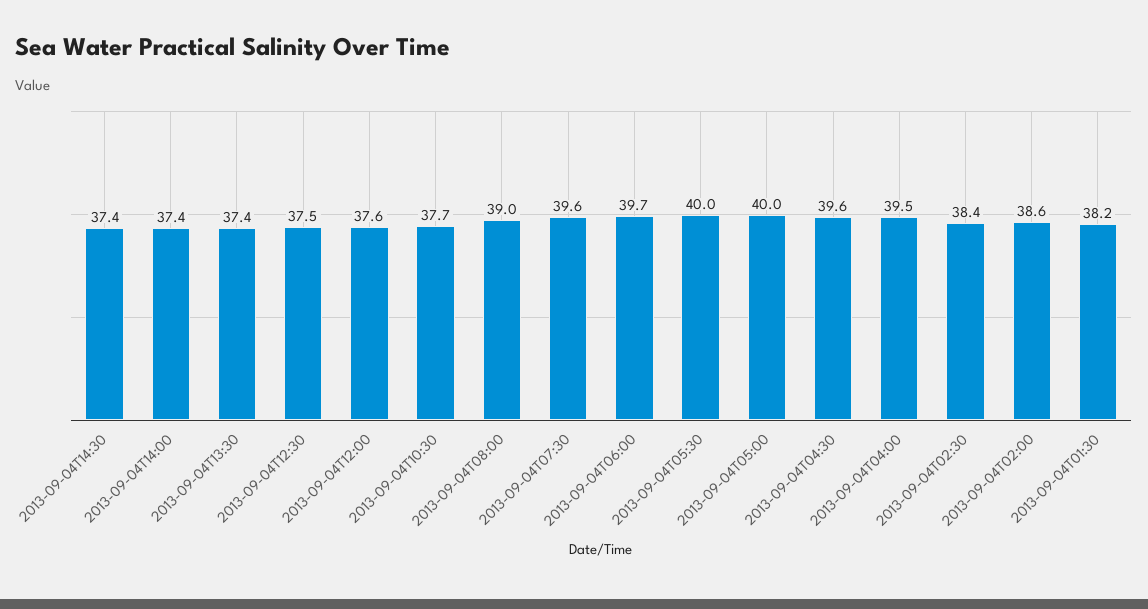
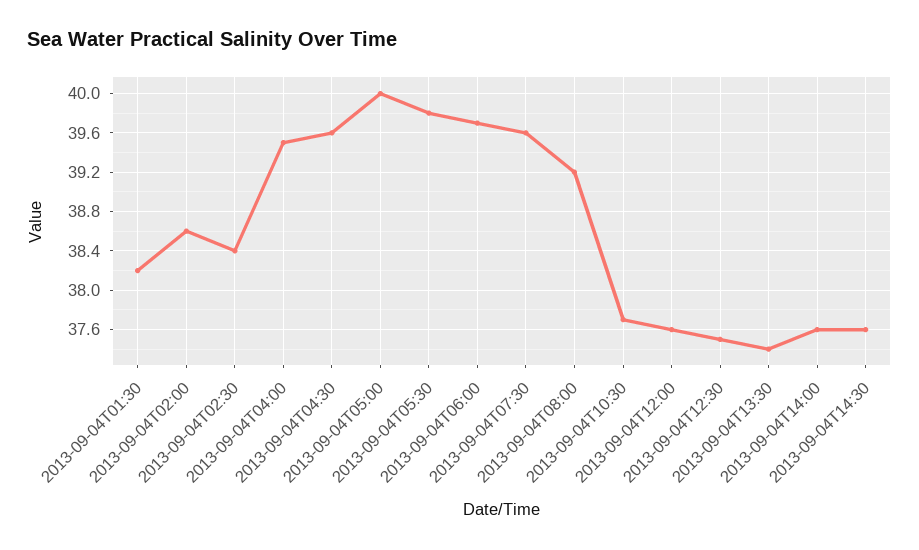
2013-09-04T14:30: 37.4 -> 37.6
2013-09-04T14:00: 37.4 -> 37.6
2013-09-04T08:00: 39 -> 39.2
2013-09-04T05:30: 40 -> 39.8

